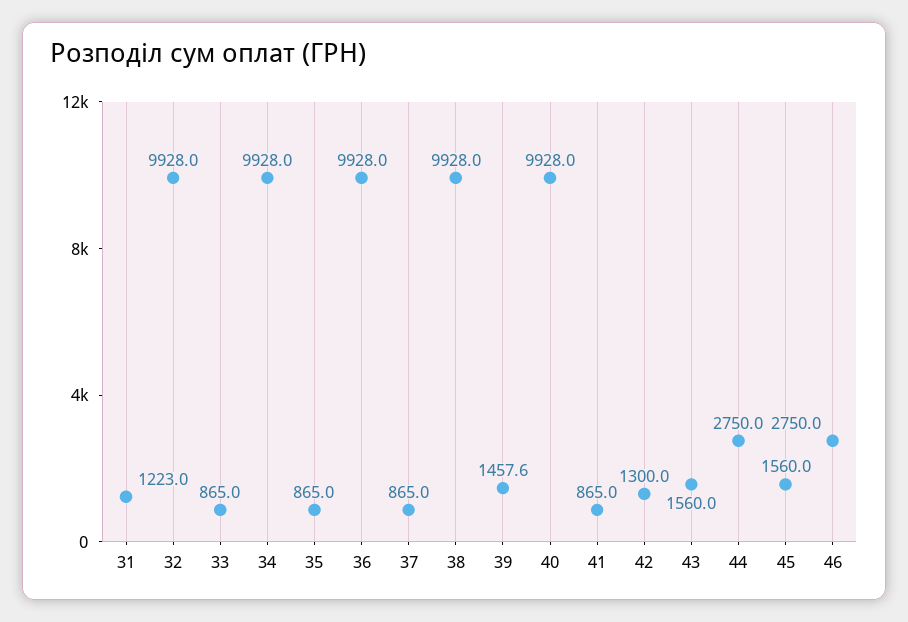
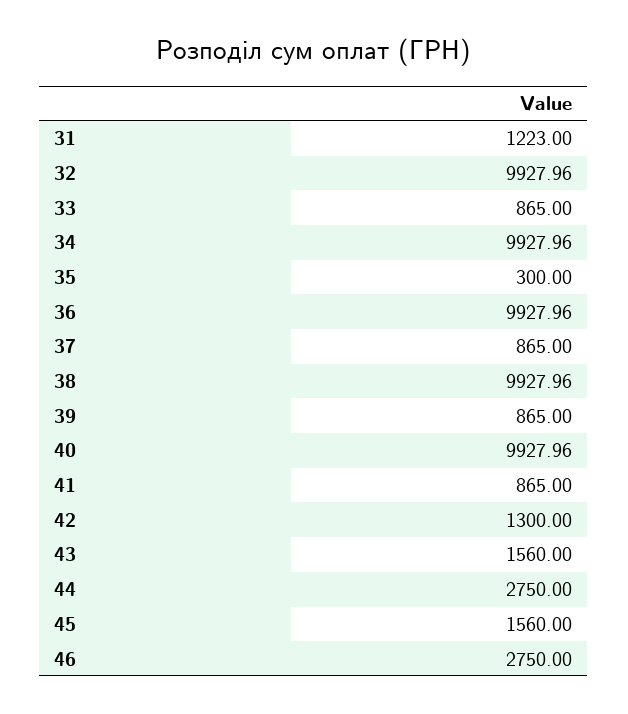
35: 865 -> 300
39: 1457.6 -> 865

